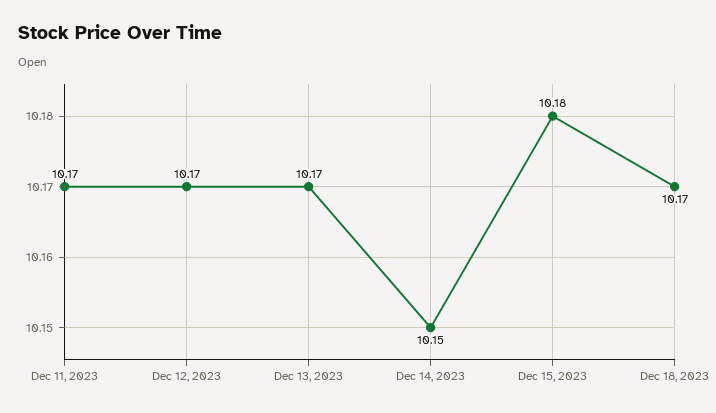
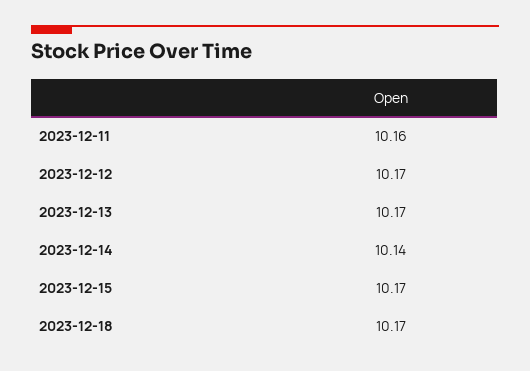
Dec 11, 2023: 10.17 -> 10.16
Dec 14, 2023: 10.15 -> 10.14
Dec 15, 2023: 10.18 -> 10.17

